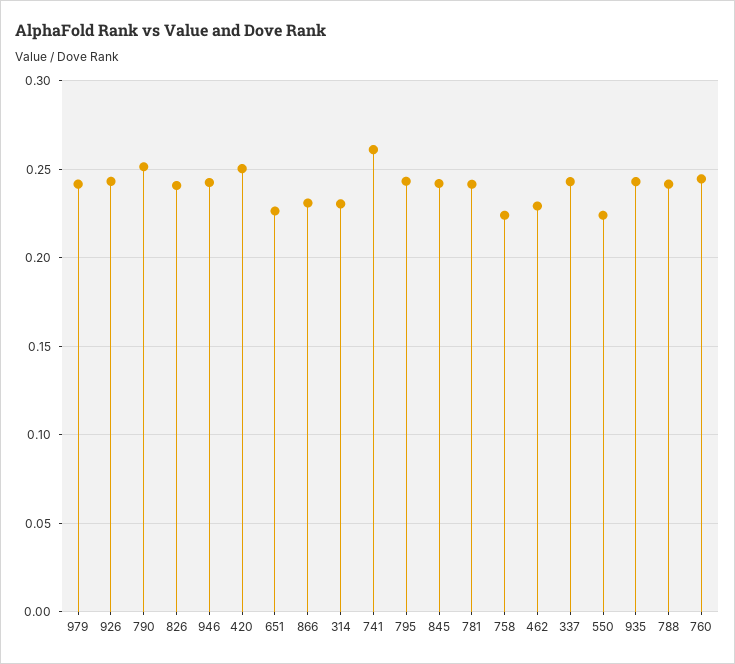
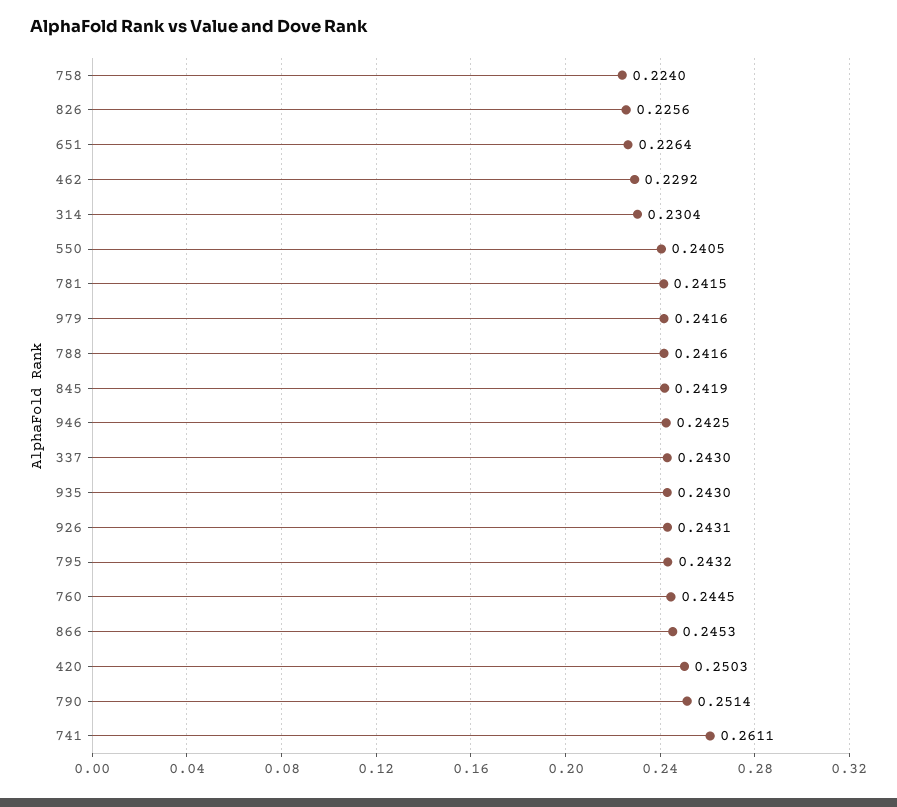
826: 0.24 -> 0.2256
866: 0.23 -> 0.2453
550: 0.225 -> 0.2405

